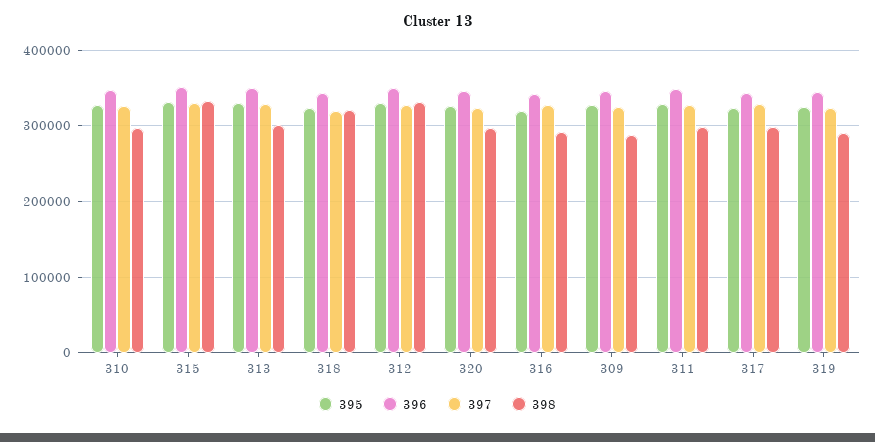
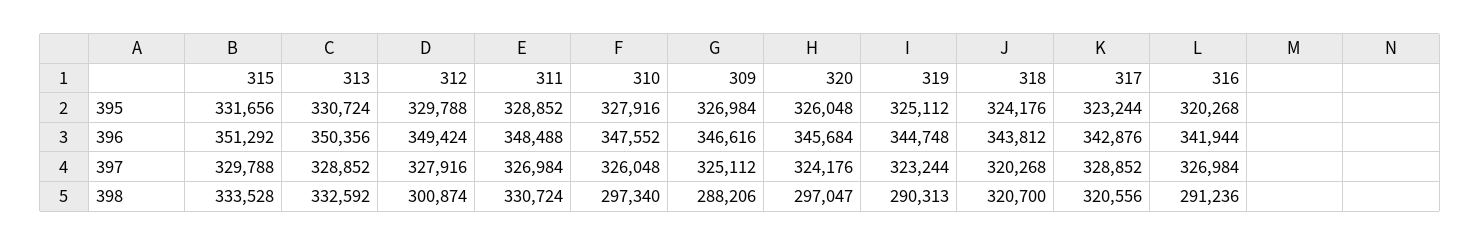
398, 313: 300000 -> 332592
398, 312: 330000 -> 300874
398, 311: 300000 -> 330724
398, 317: 300000 -> 320556

